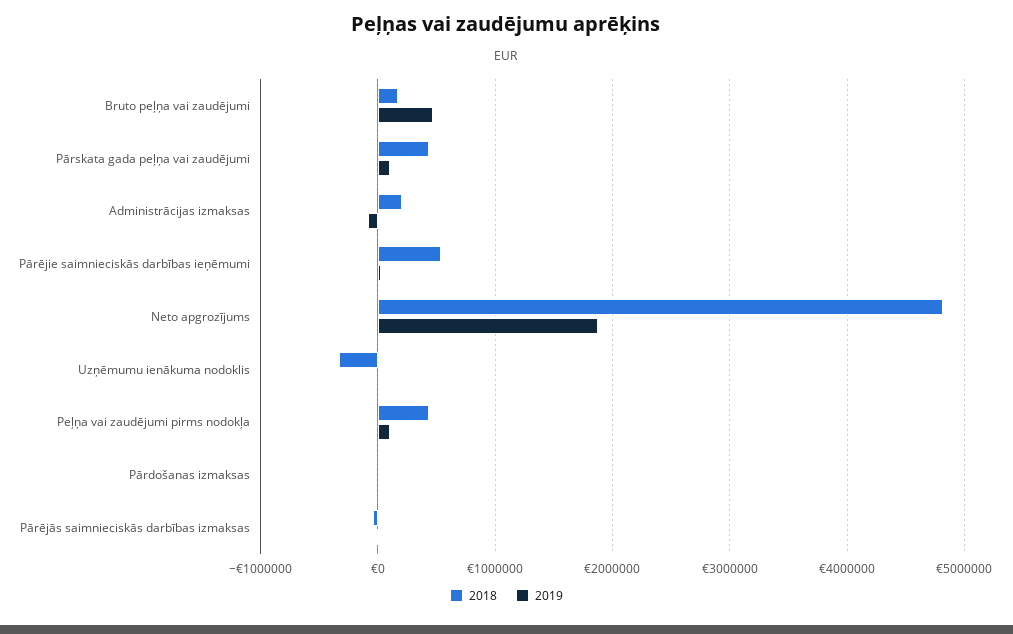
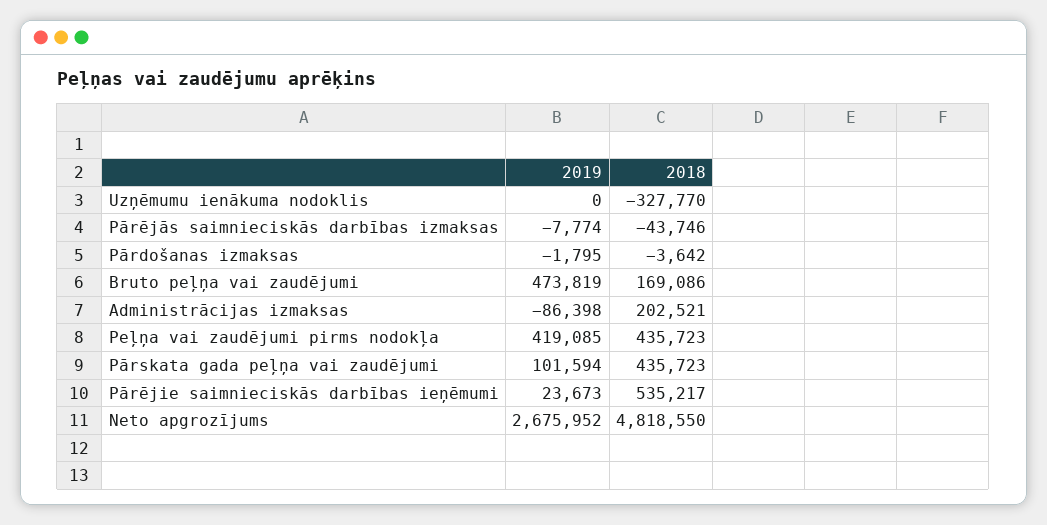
2019, Neto apgrozījums: 1900000 -> 2675952
2019, Peļņa vai zaudējumi pirms nodokļa: 100000 -> 419085

